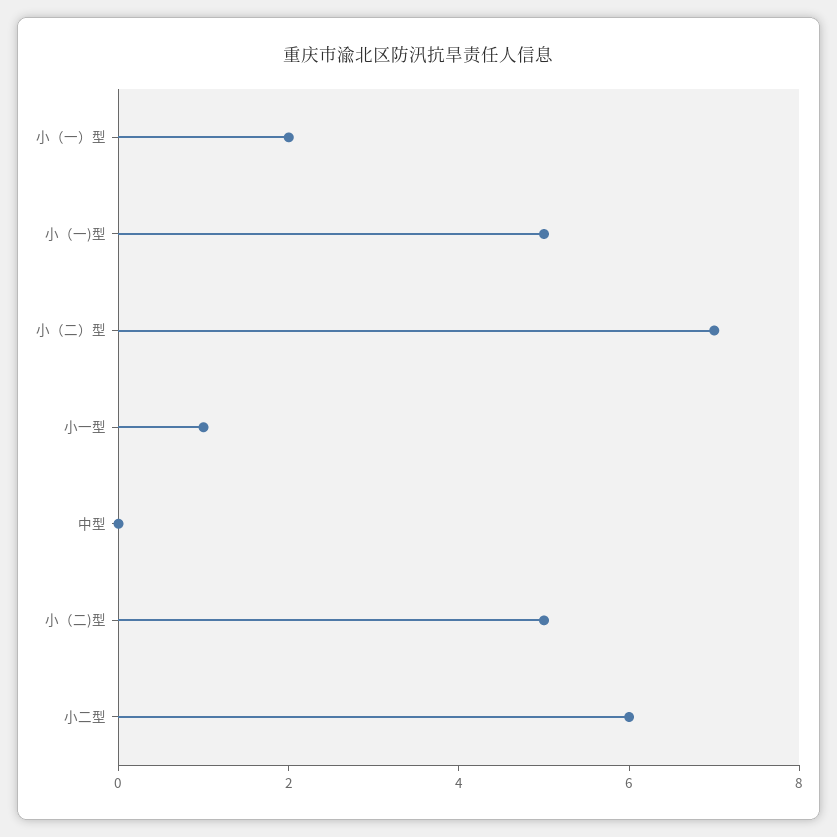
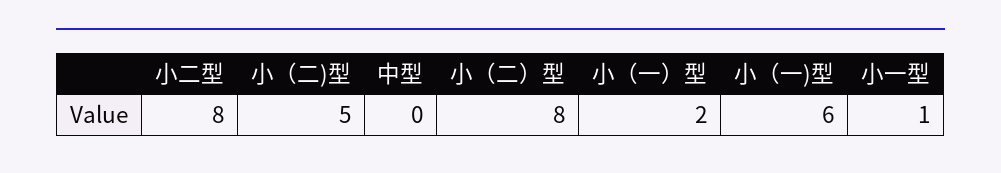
小（一)型: 5 -> 6
小（二）型: 7 -> 8
小二型: 6 -> 8

